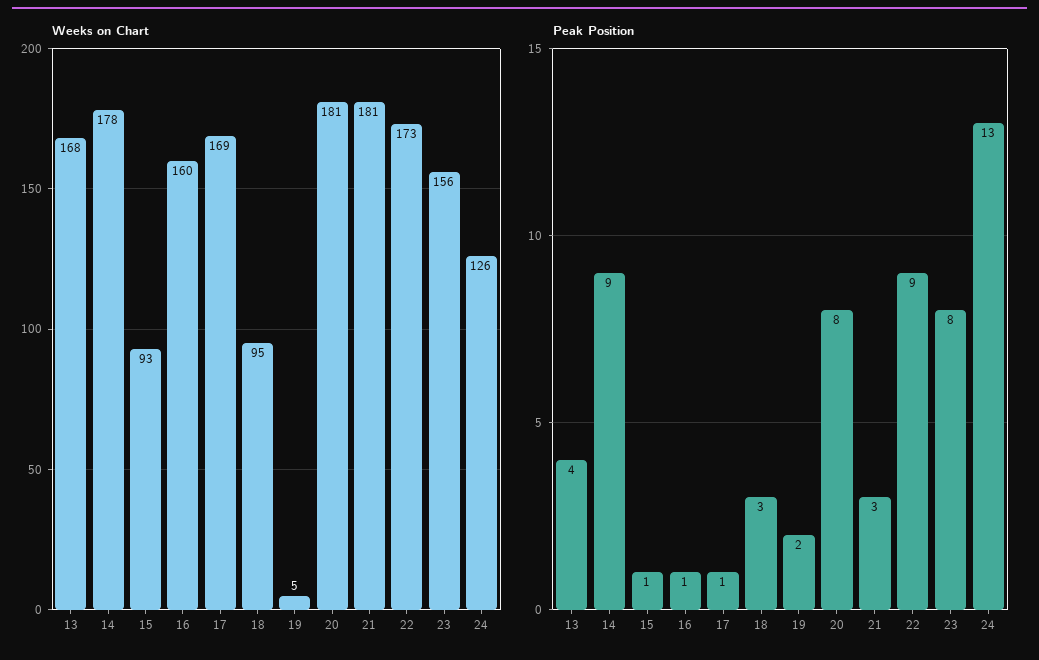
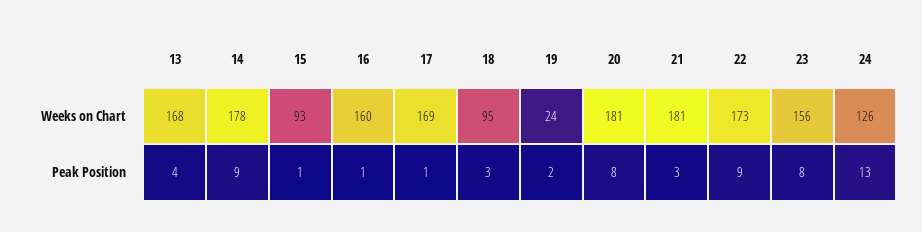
Weeks on Chart, 19: 5 -> 24

